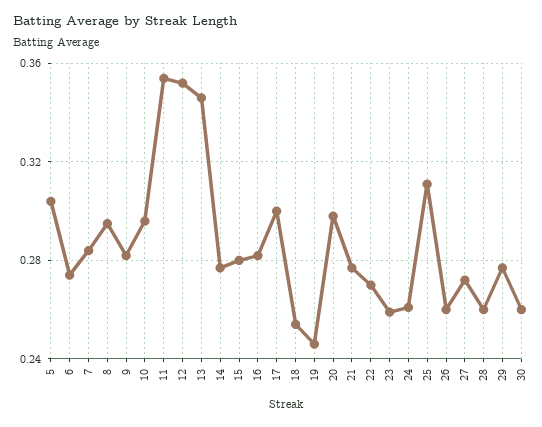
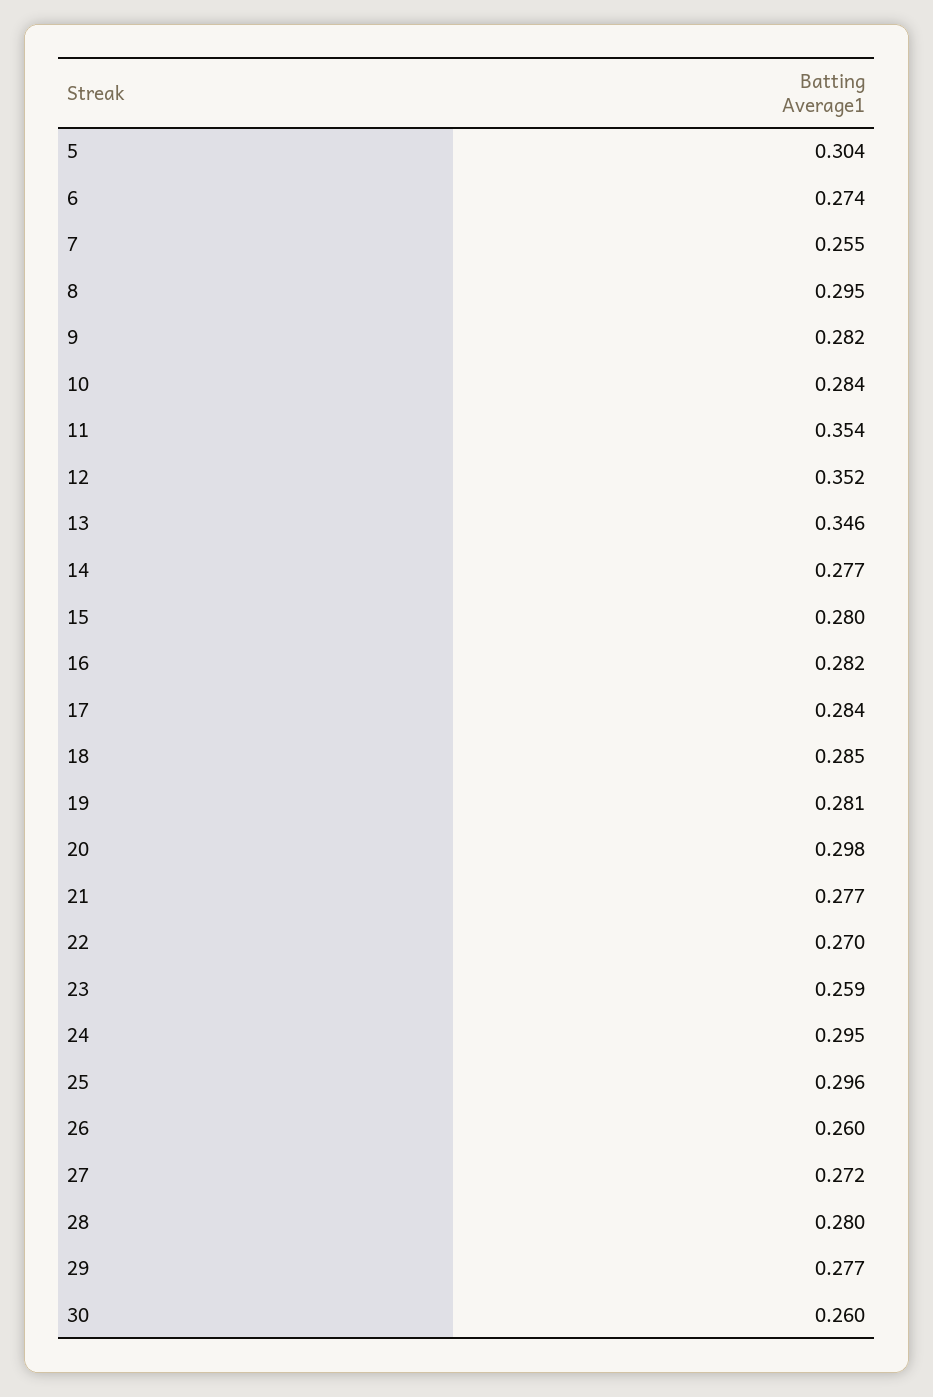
7: 0.285 -> 0.255
10: 0.295 -> 0.284
17: 0.3 -> 0.284
18: 0.255 -> 0.285
19: 0.245 -> 0.281
24: 0.26 -> 0.295
25: 0.31 -> 0.296
28: 0.26 -> 0.28

